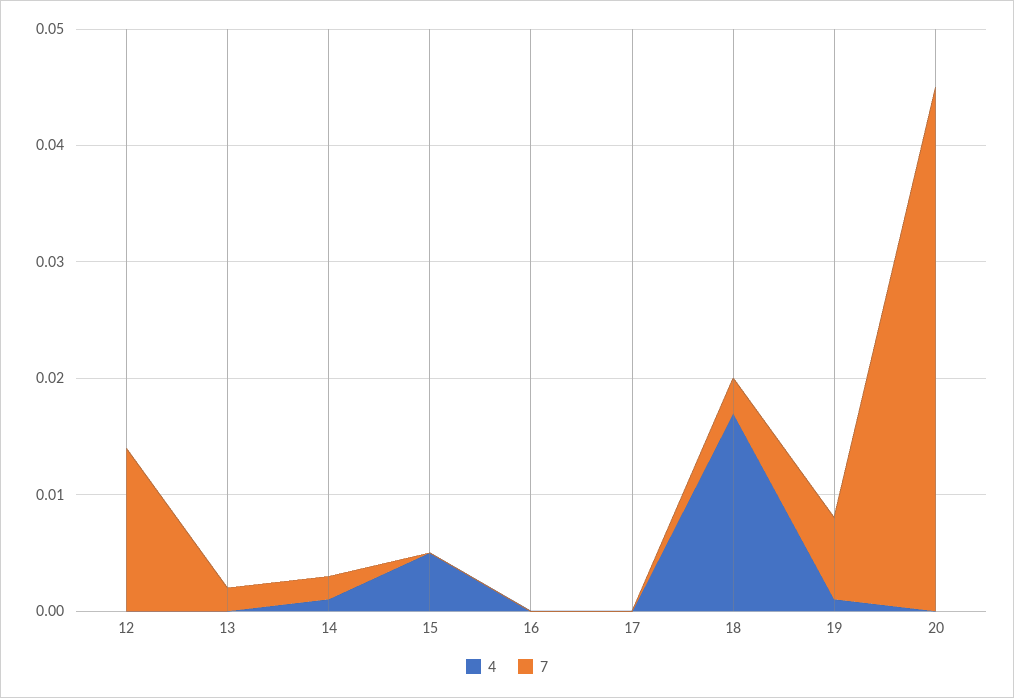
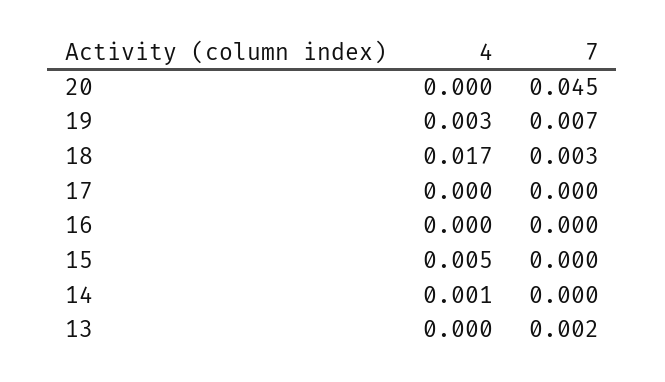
4, 12: 0 -> none
7, 12: 0.014 -> none
7, 14: 0.002 -> 0
4, 19: 0.001 -> 0.003

